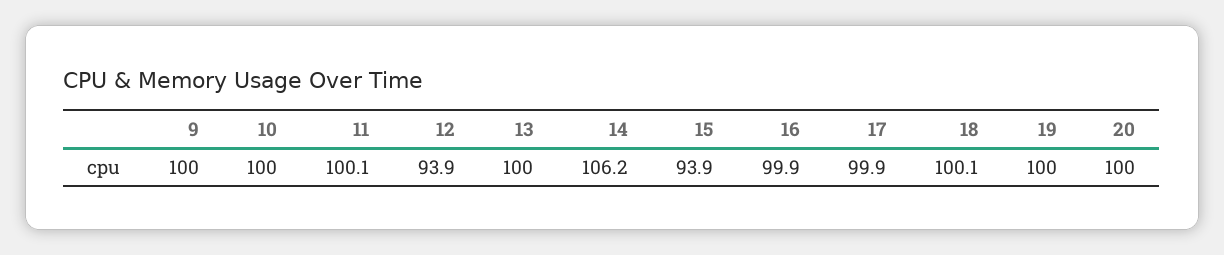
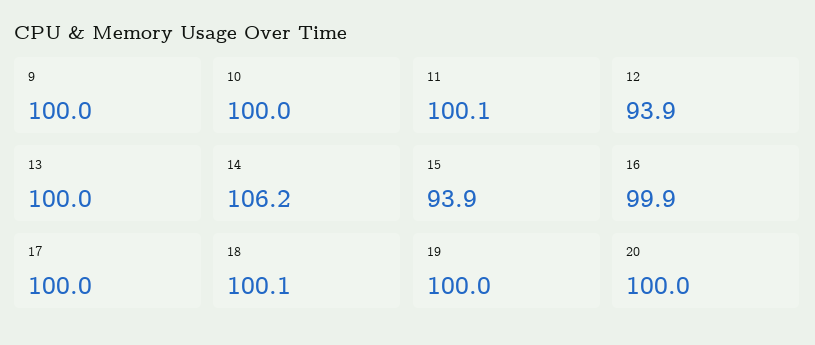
17: 99.9 -> 100

